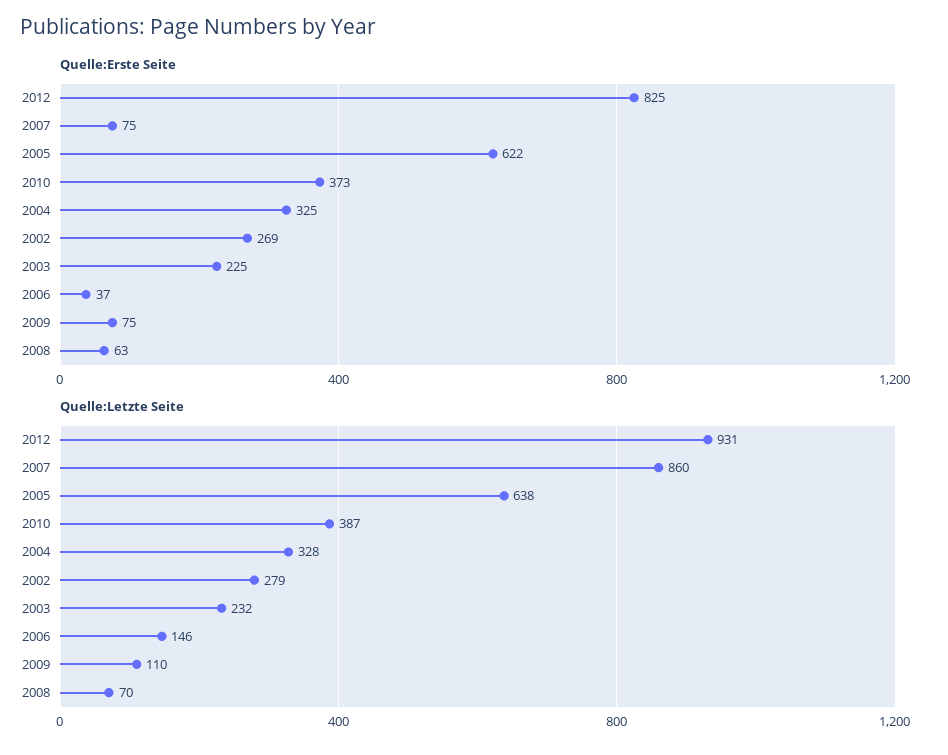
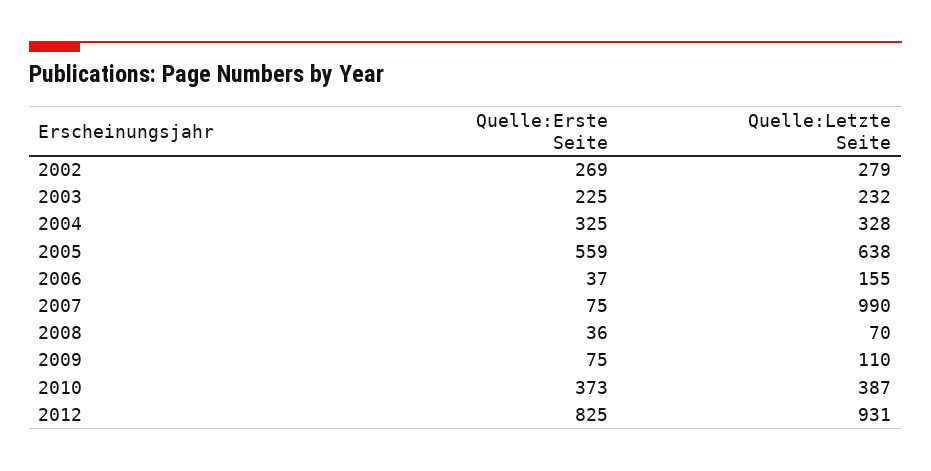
Quelle:Erste Seite, 2005: 622 -> 559
Quelle:Erste Seite, 2008: 63 -> 36
Quelle:Letzte Seite, 2007: 860 -> 990
Quelle:Letzte Seite, 2006: 146 -> 155

